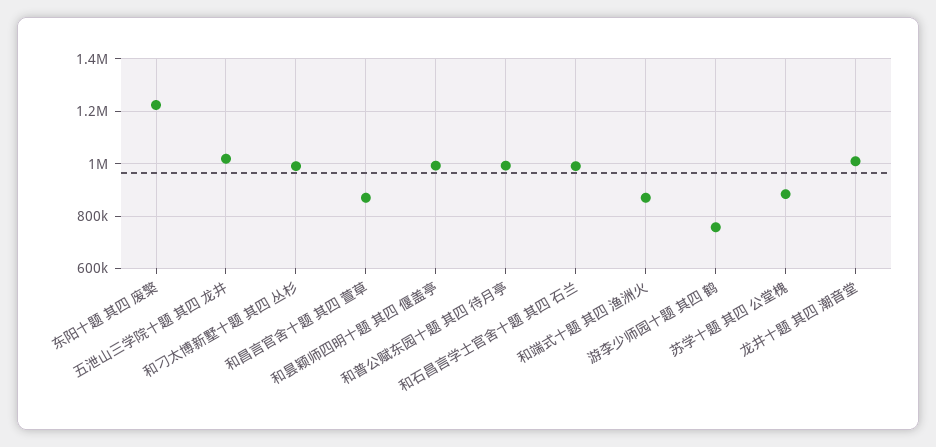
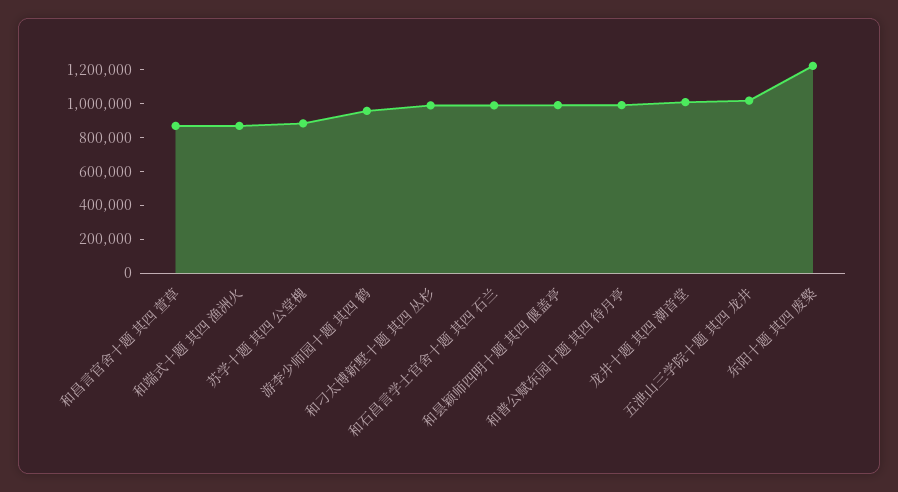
游李少师园十题 其四 鹤: 750000 -> 950000

